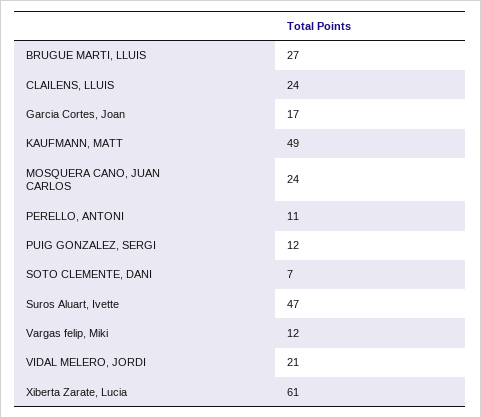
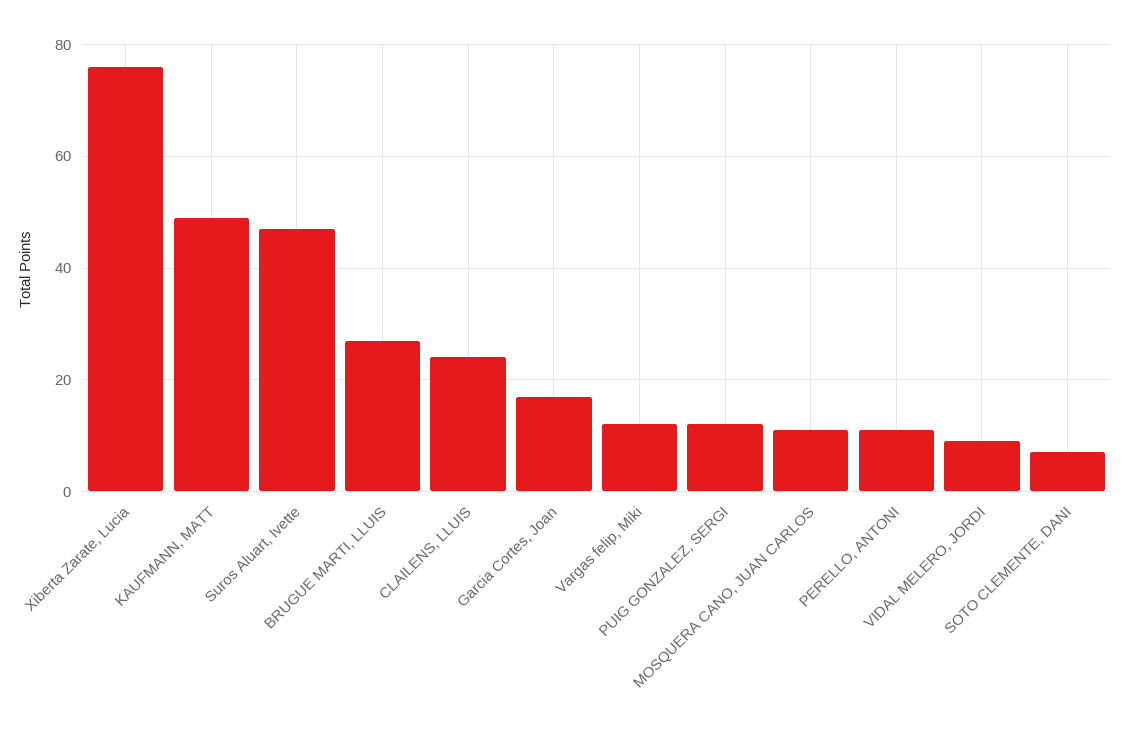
MOSQUERA CANO, JUAN CARLOS: 24 -> 10
VIDAL MELERO, JORDI: 21 -> 10
Xiberta Zarate, Lucia: 61 -> 75

